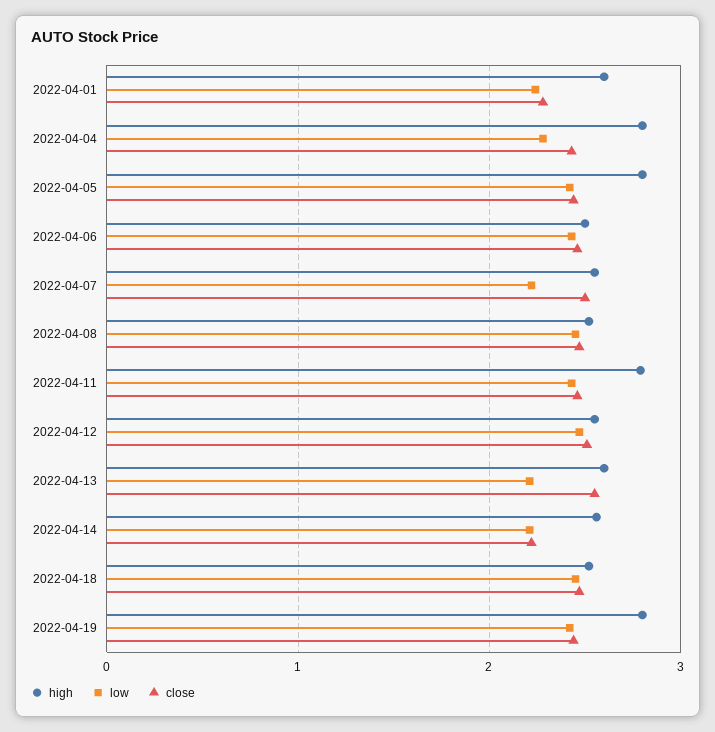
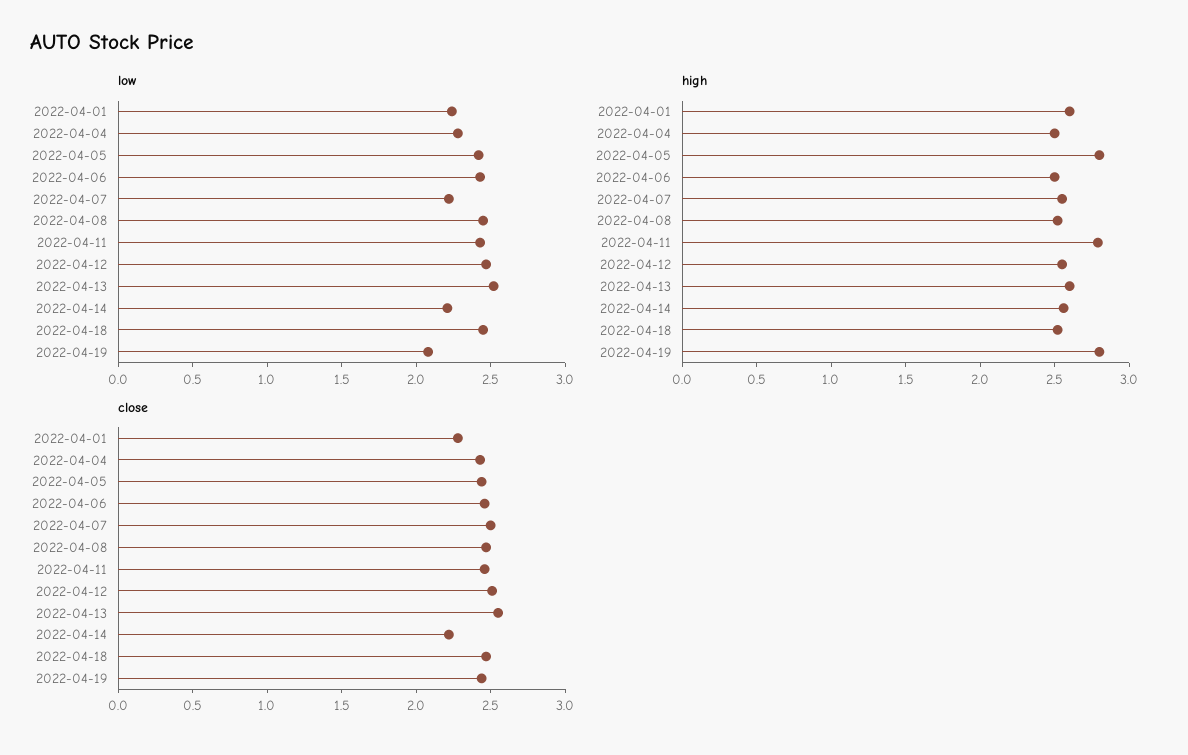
high, 2022-04-04: 2.8 -> 2.5
low, 2022-04-13: 2.2 -> 2.5
low, 2022-04-19: 2.4 -> 2.1

